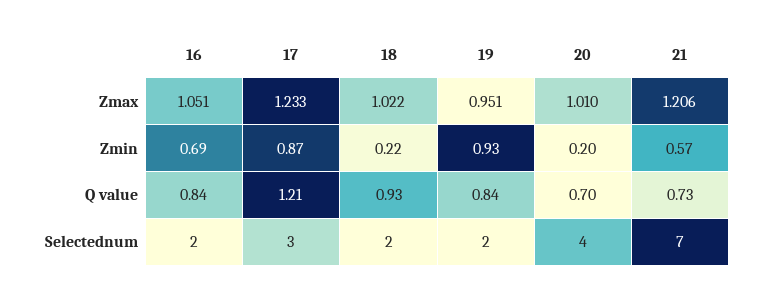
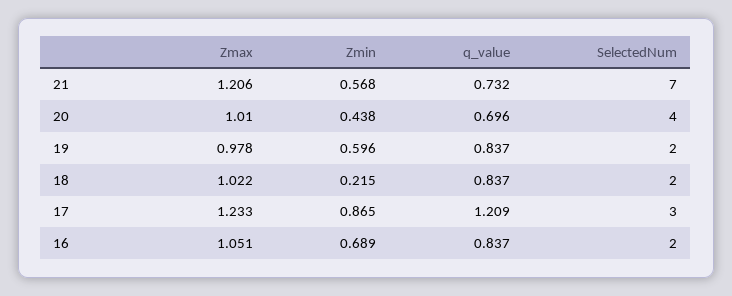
19, Zmax: 0.951 -> 0.978
19, Zmin: 0.93 -> 0.596
20, Zmin: 0.2 -> 0.438
18, Q value: 0.93 -> 0.837

